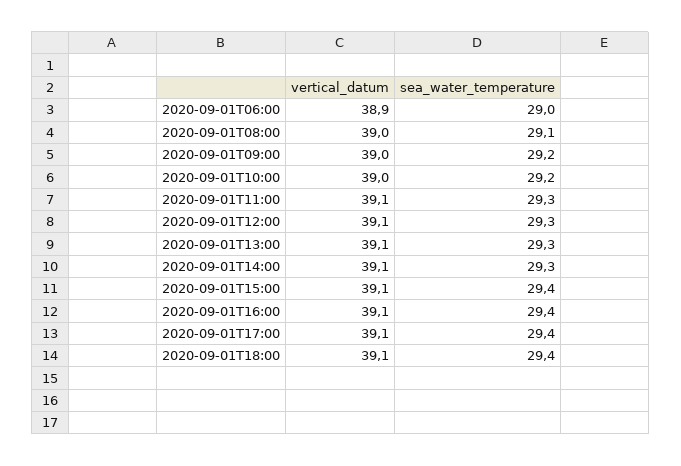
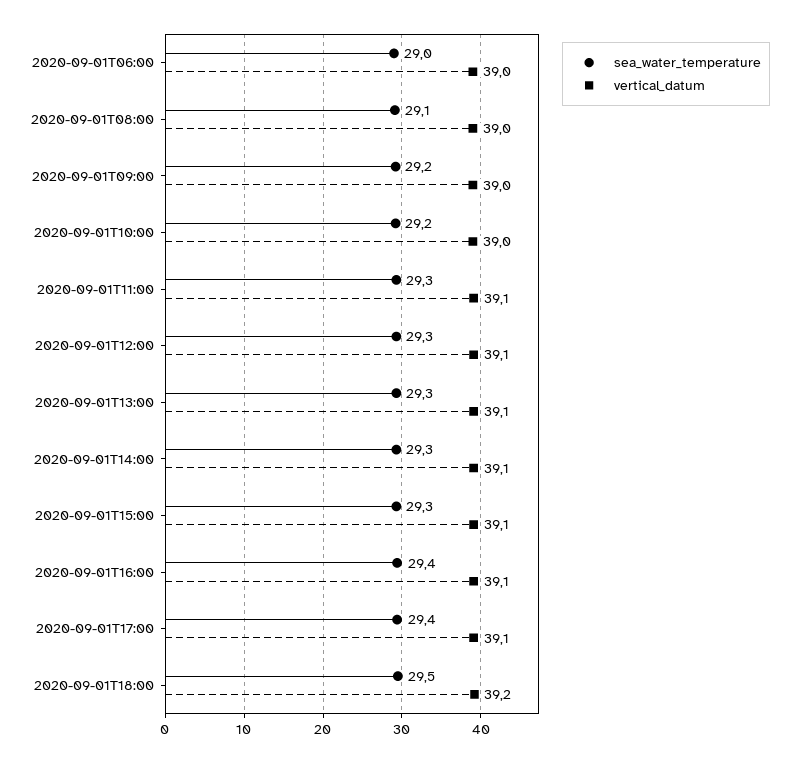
vertical_datum, 2020-09-01T06:00: 38.9 -> 39
sea_water_temperature, 2020-09-01T15:00: 29.4 -> 29.3
vertical_datum, 2020-09-01T18:00: 39.1 -> 39.2
sea_water_temperature, 2020-09-01T18:00: 29.4 -> 29.5

